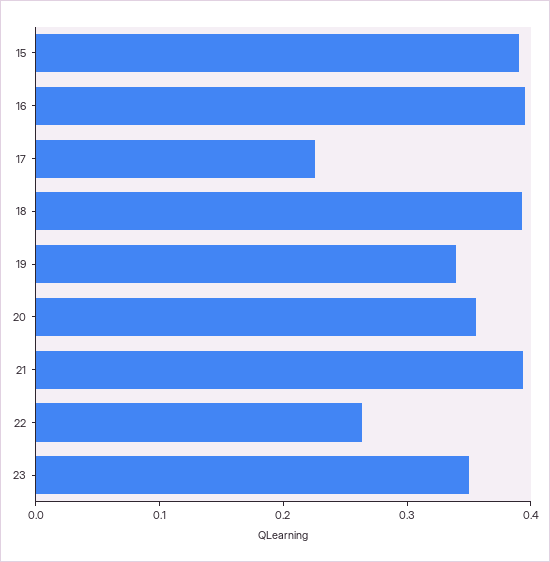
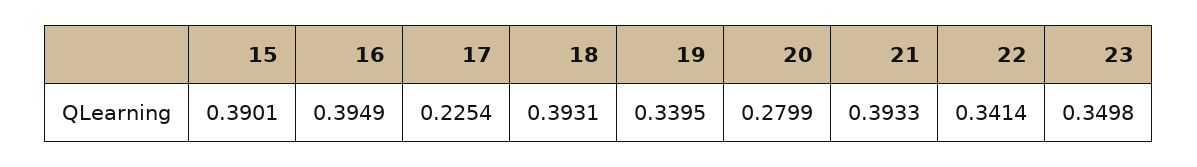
20: 0.36 -> 0.2799
22: 0.26 -> 0.3414

